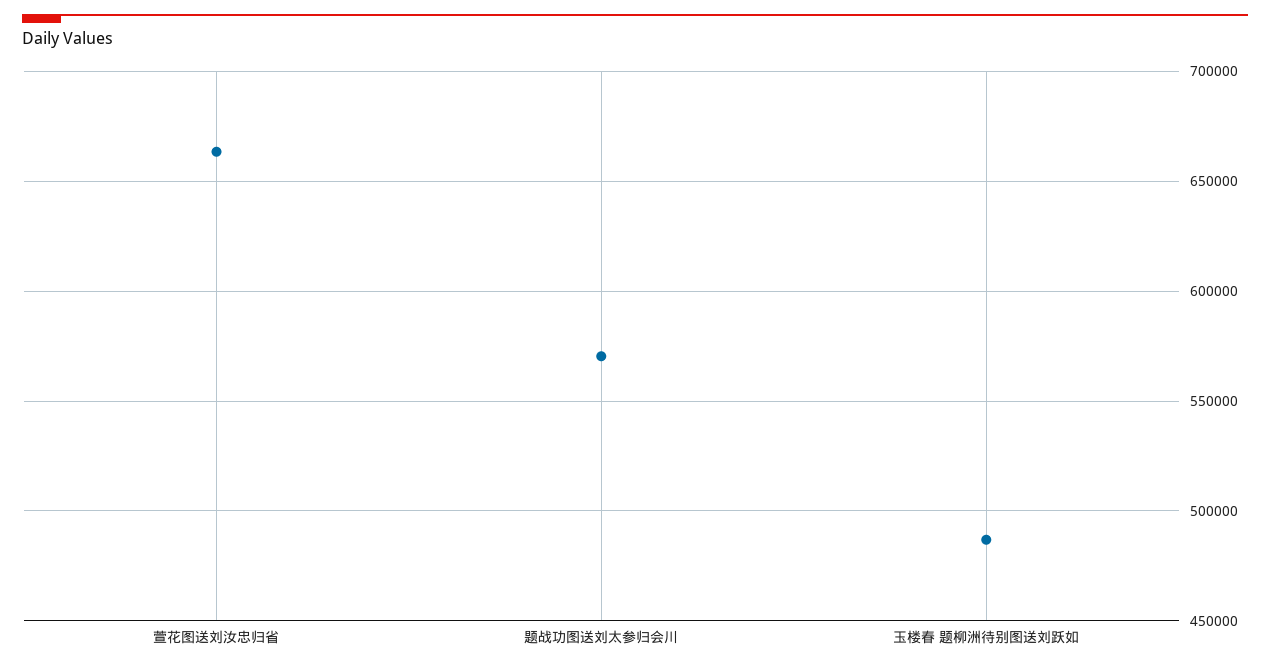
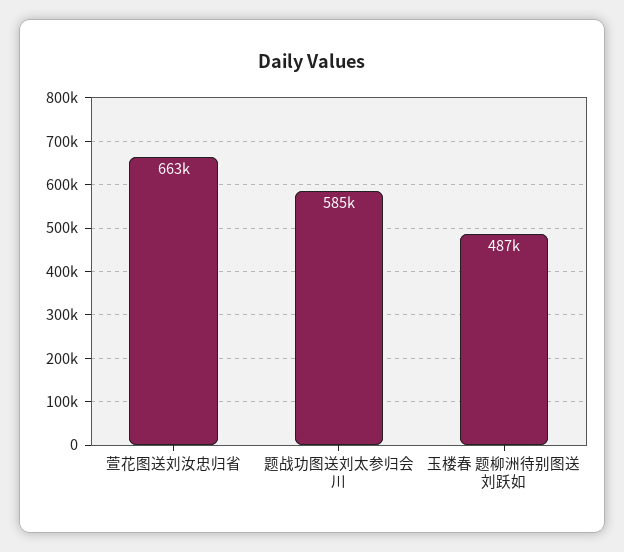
题战功图送刘太参归会川: 570000 -> 585000

